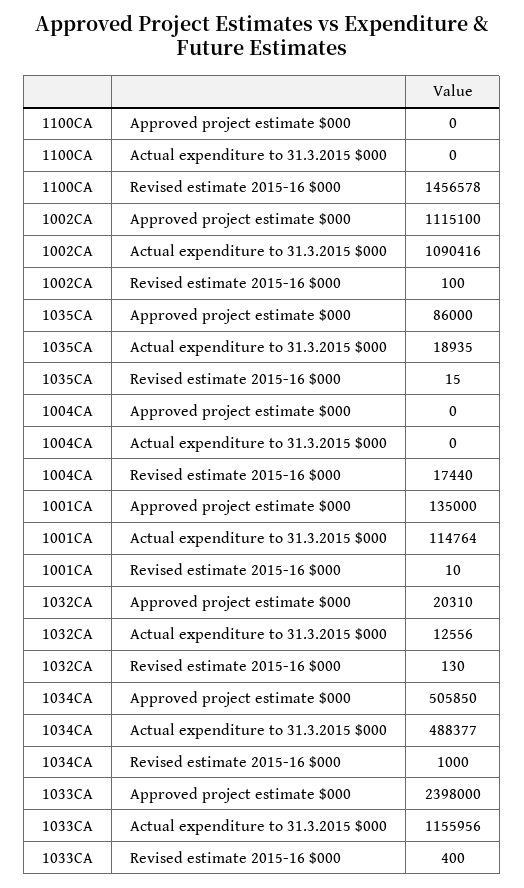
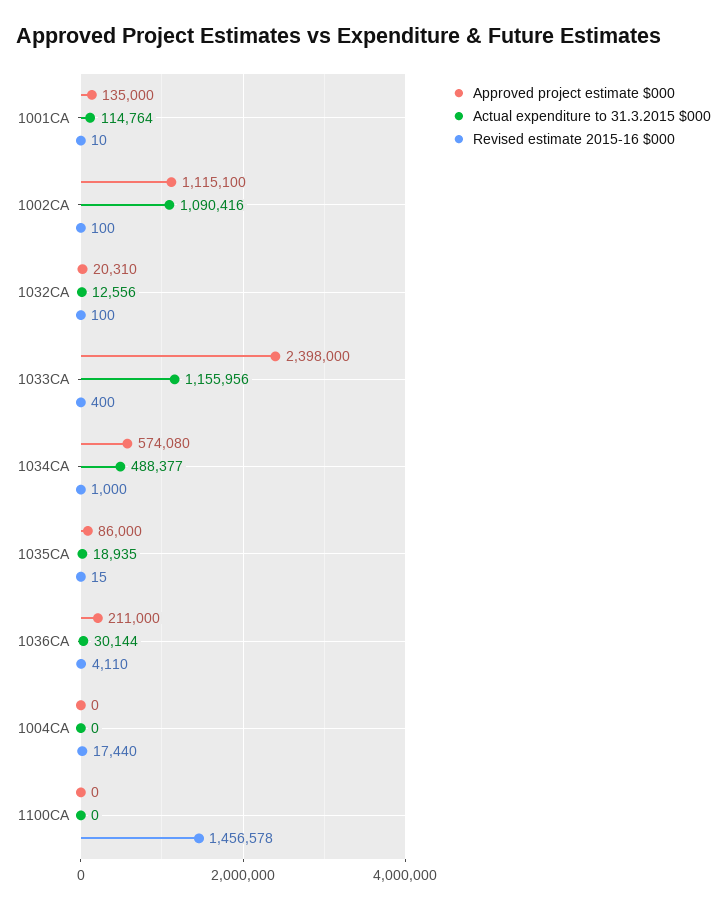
Revised estimate 2015-16 $000, 1032CA: 130 -> 100
Approved project estimate $000, 1034CA: 505850 -> 574080
Approved project estimate $000, 1036CA: none -> 211000
Actual expenditure to 31.3.2015 $000, 1036CA: none -> 30144
Revised estimate 2015-16 $000, 1036CA: none -> 4110

